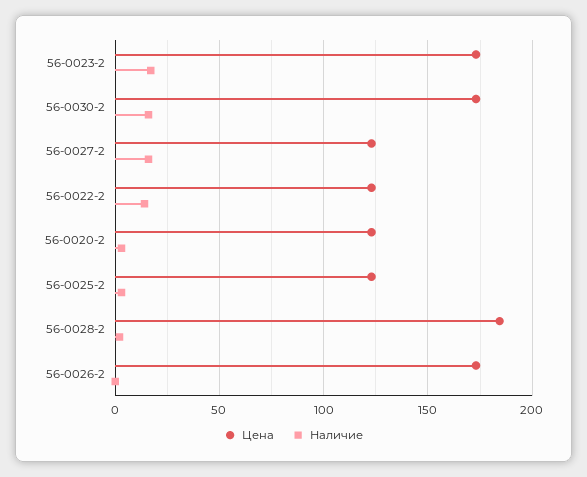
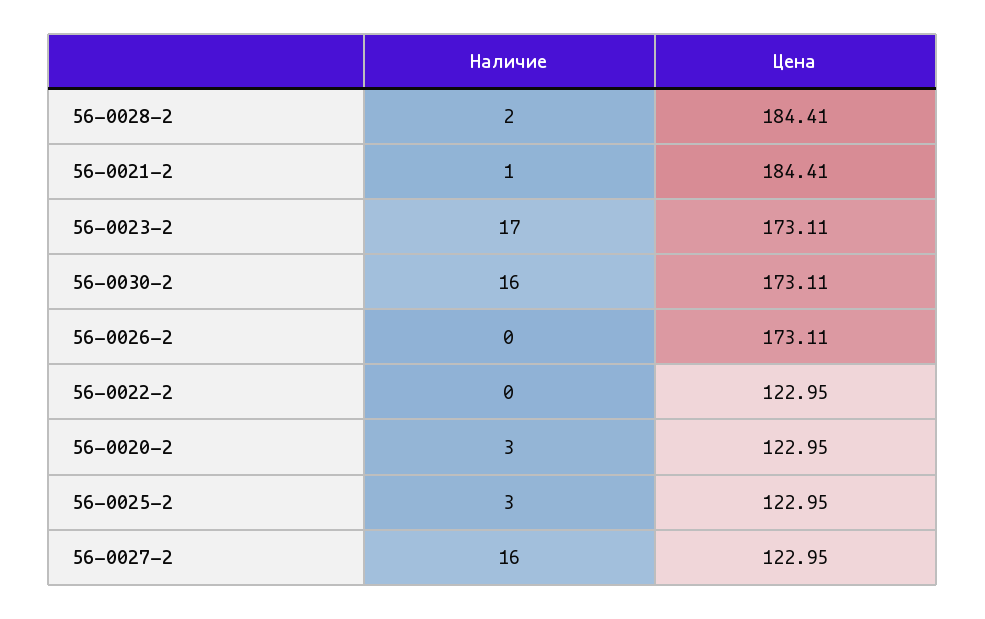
Наличие, 56-0022-2: 15 -> 0
Наличие, 56-0021-2: none -> 1
Цена, 56-0021-2: none -> 184.41

